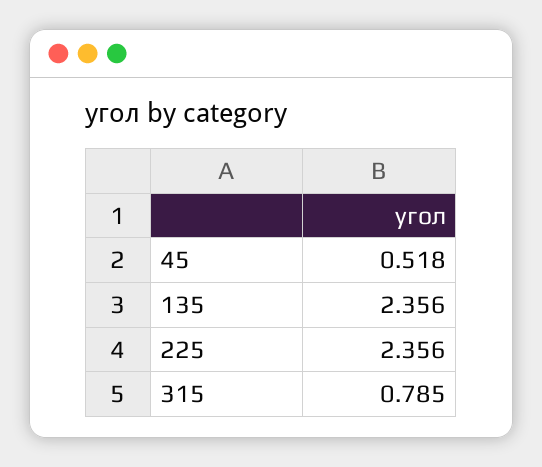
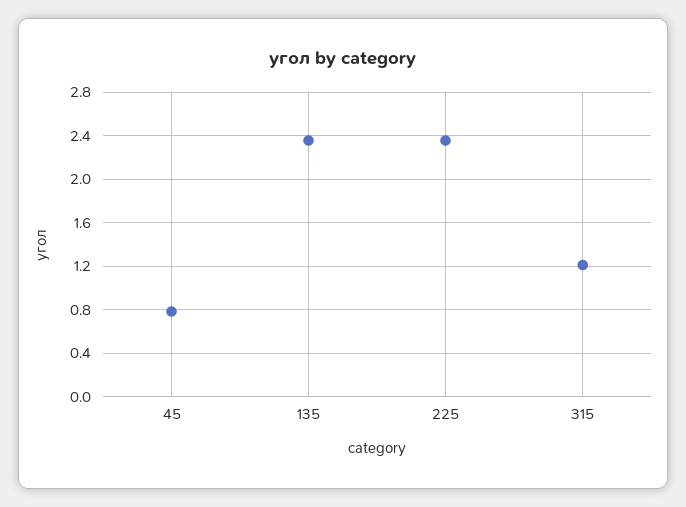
45: 0.518 -> 0.8
315: 0.785 -> 1.2

